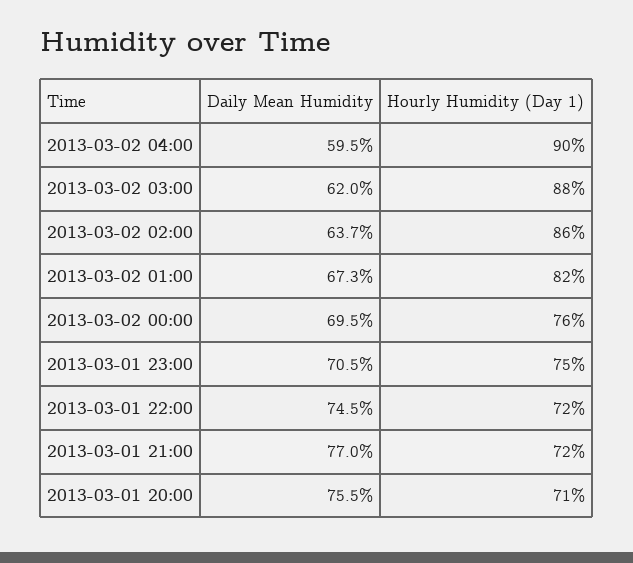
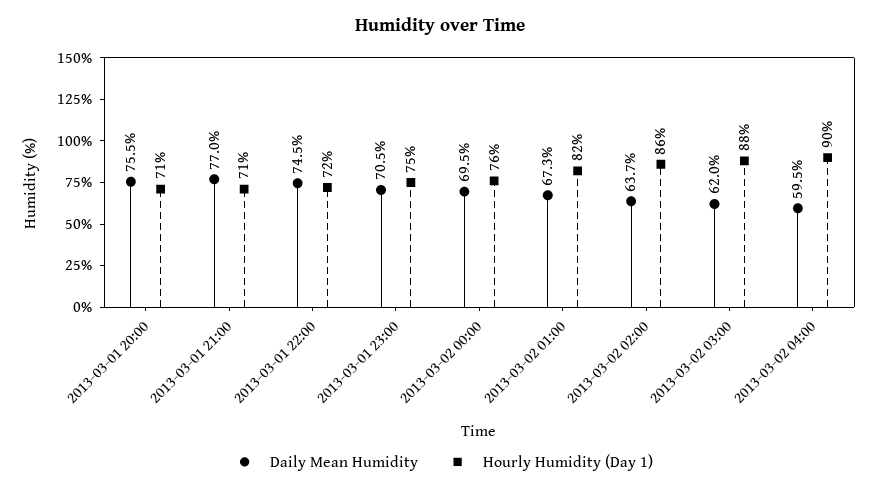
Hourly Humidity (Day 1), 2013-03-01 21:00: 72 -> 71

